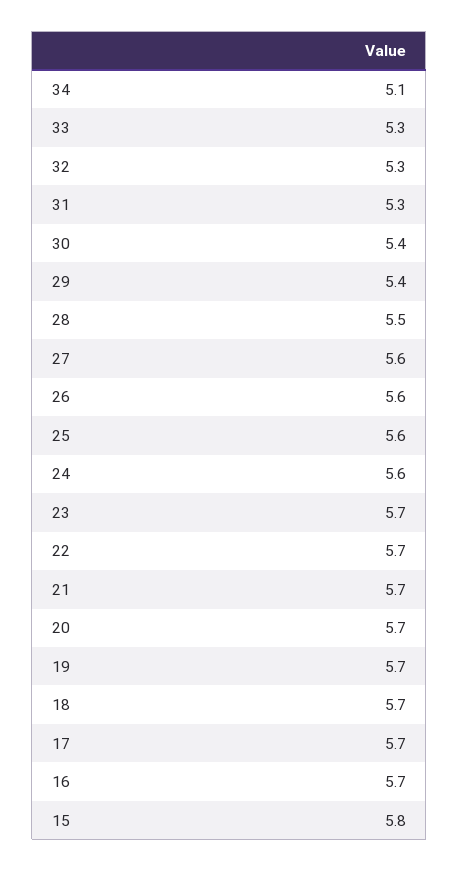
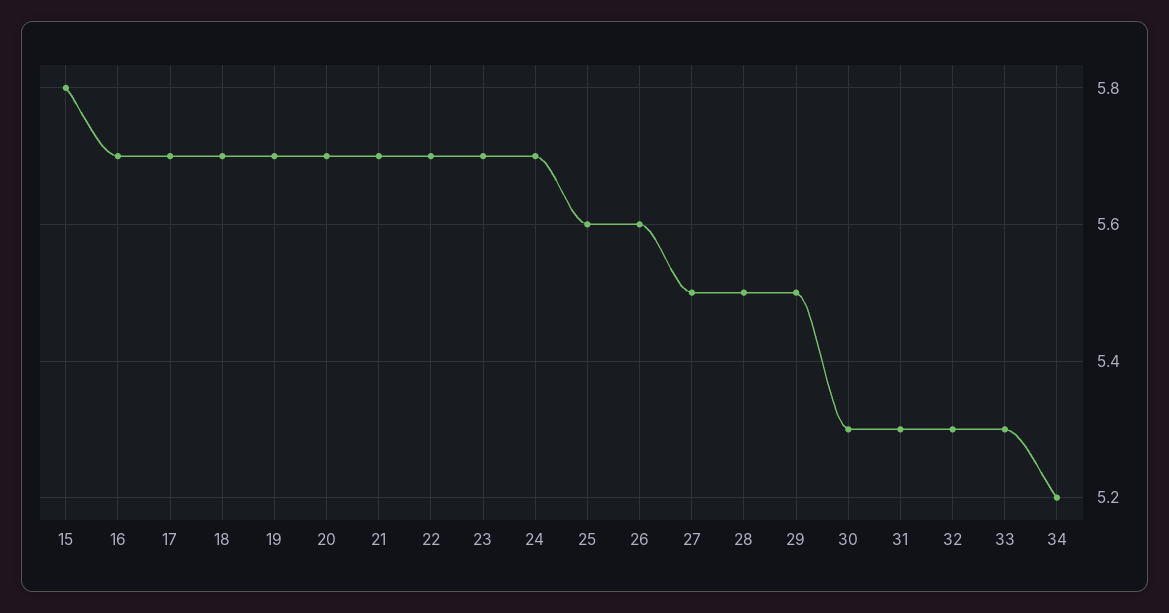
34: 5.1 -> 5.2
30: 5.4 -> 5.3
29: 5.4 -> 5.5
27: 5.6 -> 5.5
24: 5.6 -> 5.7

